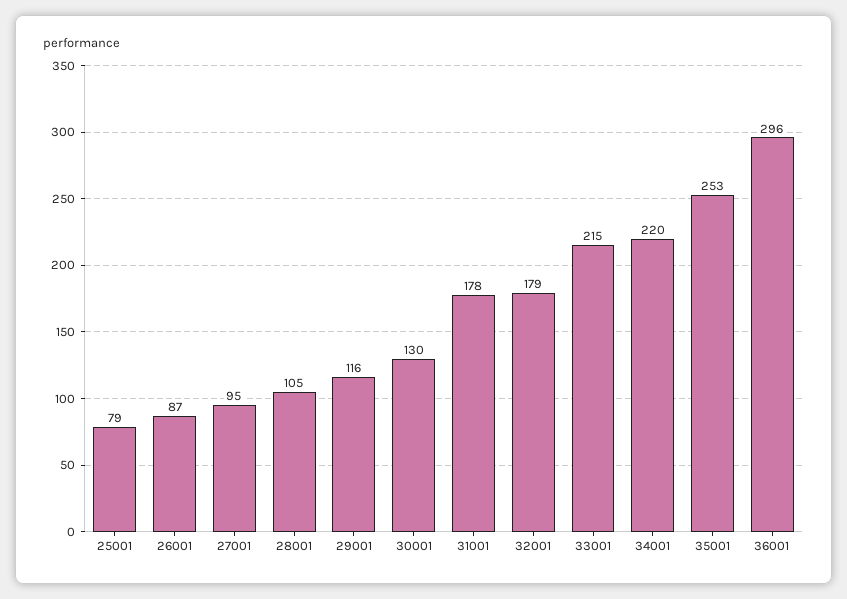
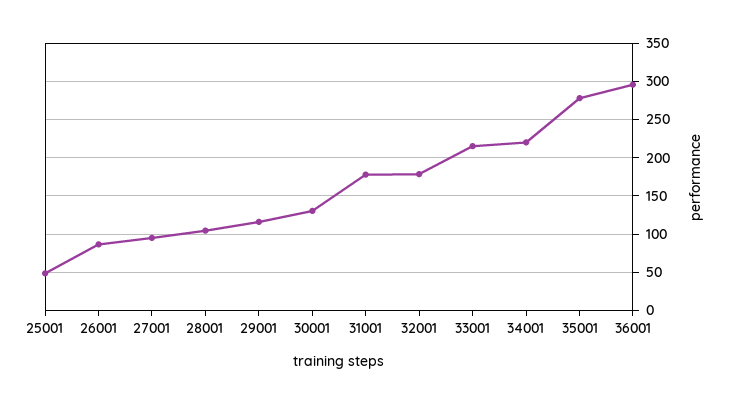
25001: 79 -> 50
35001: 253 -> 280

